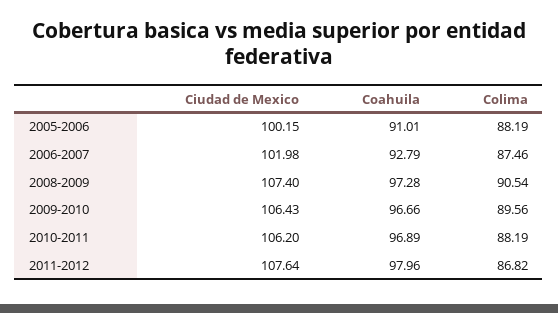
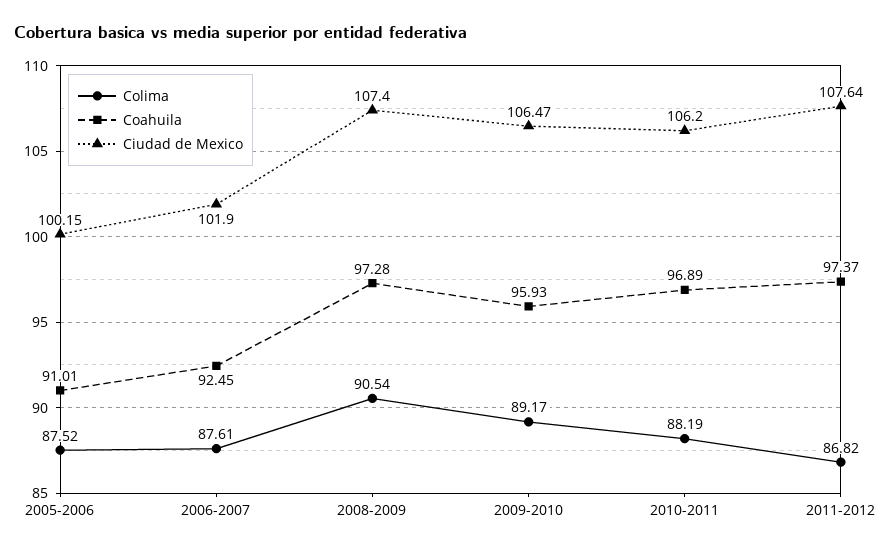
Colima, 2005-2006: 88.19 -> 87.52
Ciudad de Mexico, 2006-2007: 101.98 -> 101.9
Coahuila, 2006-2007: 92.79 -> 92.45
Colima, 2006-2007: 87.46 -> 87.61
Ciudad de Mexico, 2009-2010: 106.43 -> 106.47
Coahuila, 2009-2010: 96.66 -> 95.93
Colima, 2009-2010: 89.56 -> 89.17
Coahuila, 2011-2012: 97.96 -> 97.37

